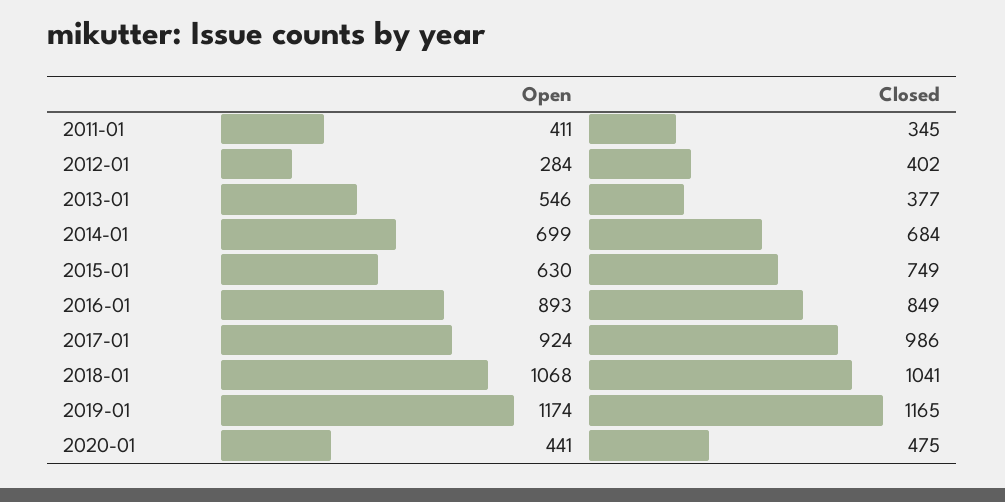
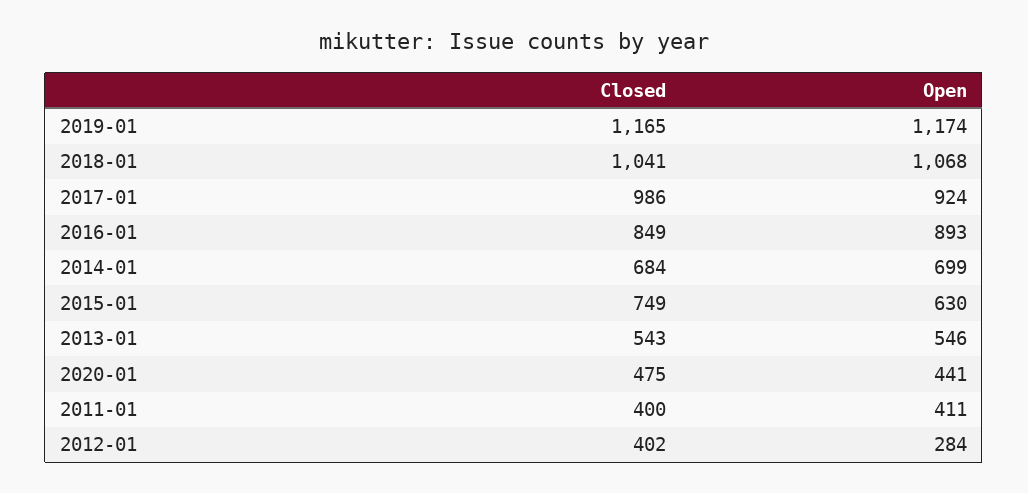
Closed, 2011-01: 345 -> 400
Closed, 2013-01: 377 -> 543

